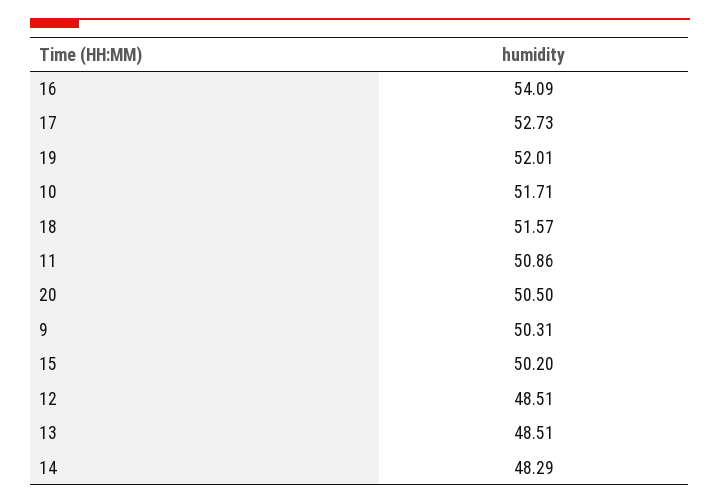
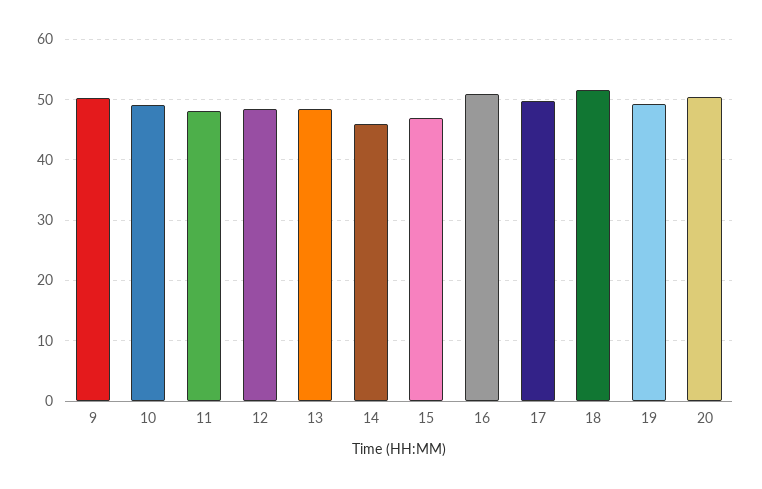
16: 54.09 -> 51
17: 52.73 -> 50
19: 52.01 -> 49
10: 51.71 -> 49
11: 50.86 -> 48
15: 50.2 -> 47
14: 48.29 -> 46

